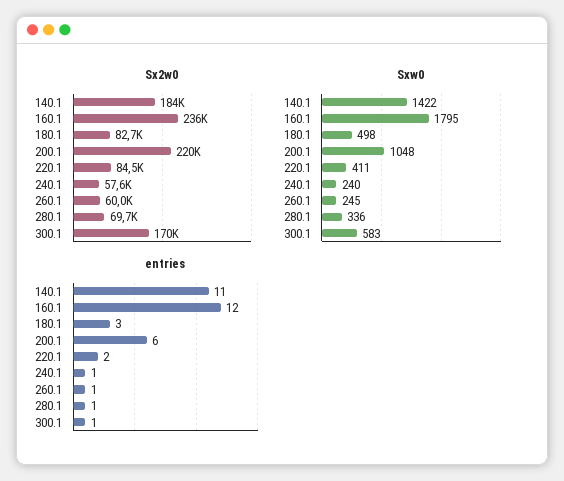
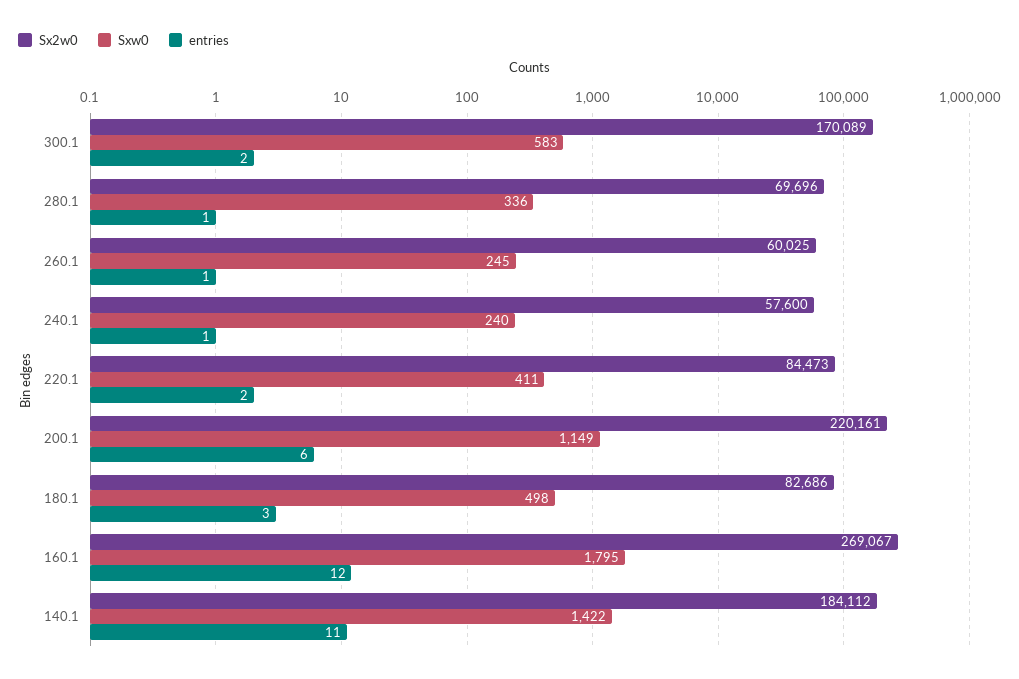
Sx2w0, 160.1: 236000 -> 269067
Sxw0, 200.1: 1048 -> 1149
entries, 300.1: 1 -> 2

